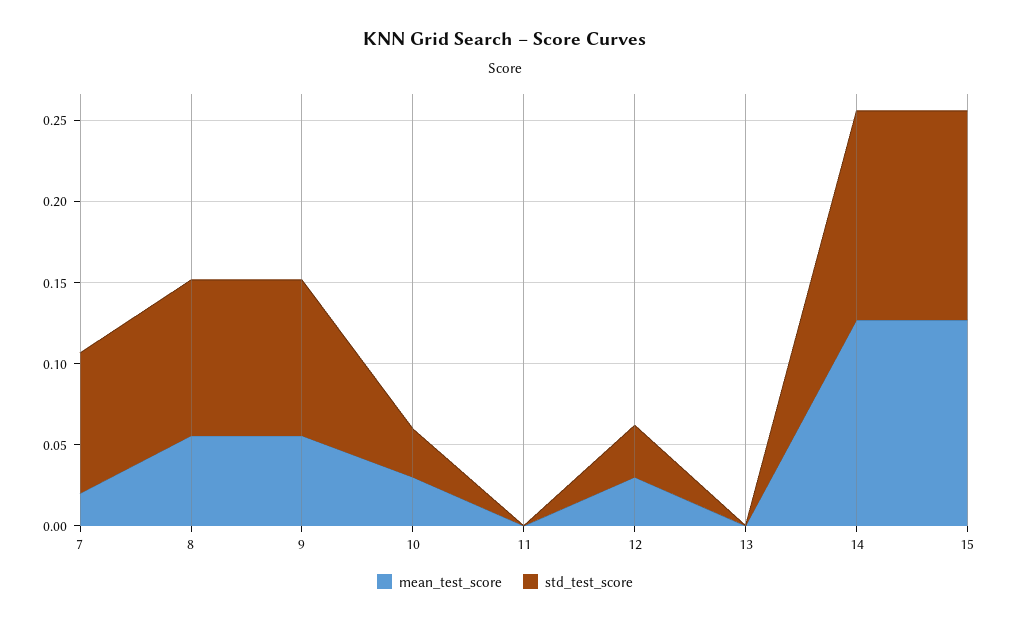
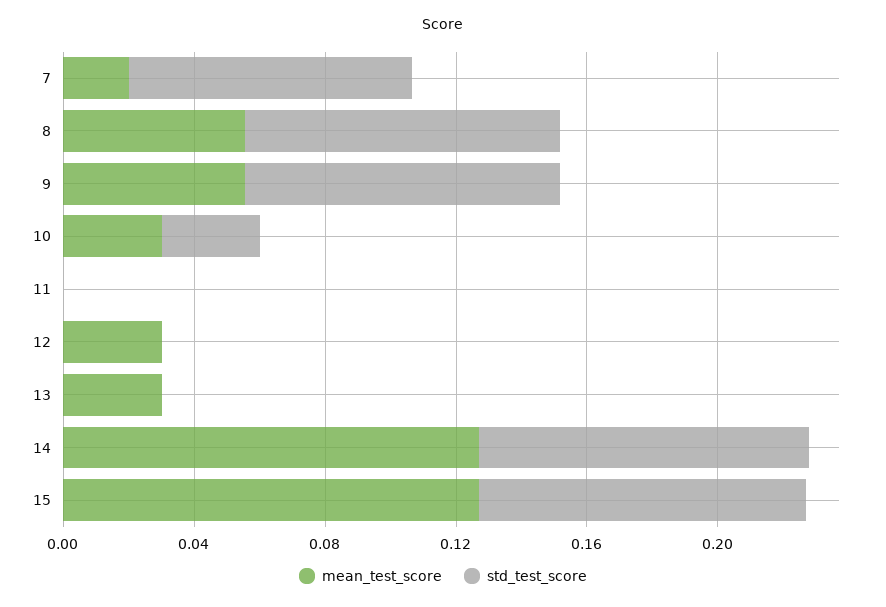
std_test_score, 12: 0.03 -> 0
mean_test_score, 13: 0 -> 0.03
std_test_score, 14: 0.13 -> 0.1
std_test_score, 15: 0.13 -> 0.1

